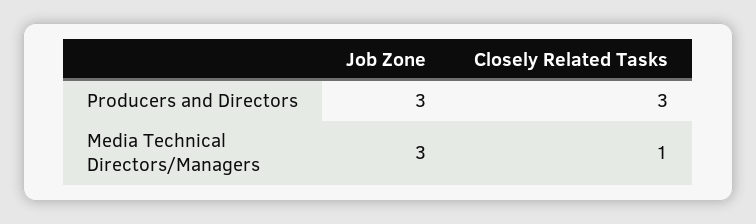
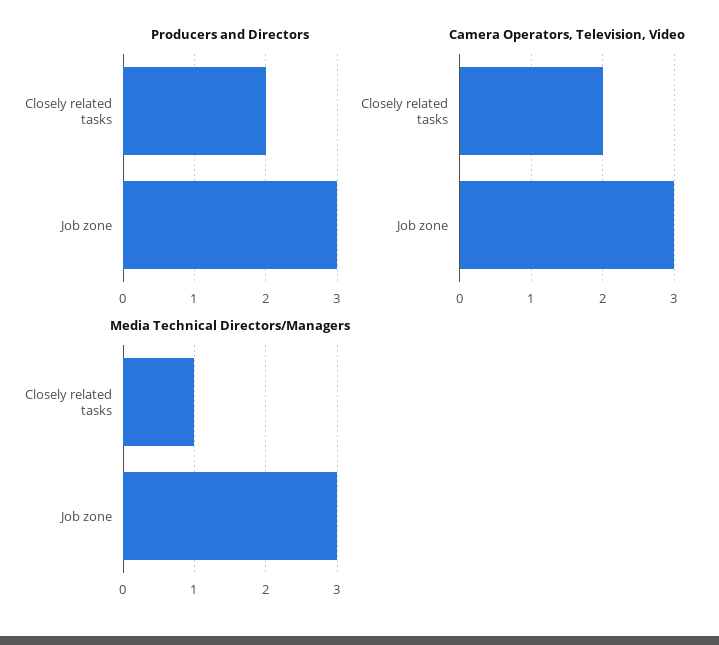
Producers and Directors, Closely Related Tasks: 3 -> 2
Camera Operators, Television, Video, Closely Related Tasks: none -> 2
Camera Operators, Television, Video, Job Zone: none -> 3

